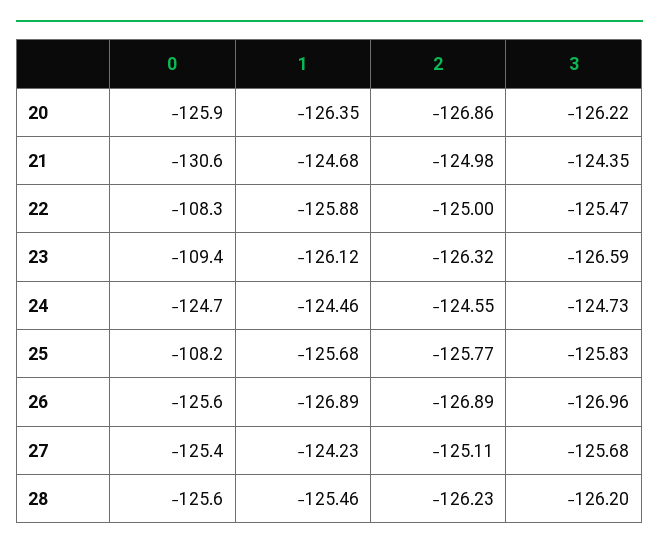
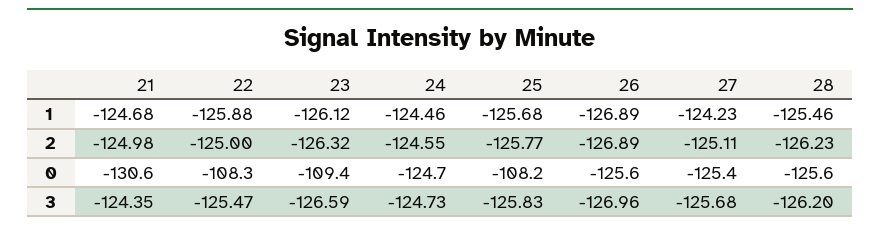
0, 20: -125.9 -> none
1, 20: -126.35 -> none
2, 20: -126.86 -> none
3, 20: -126.22 -> none

